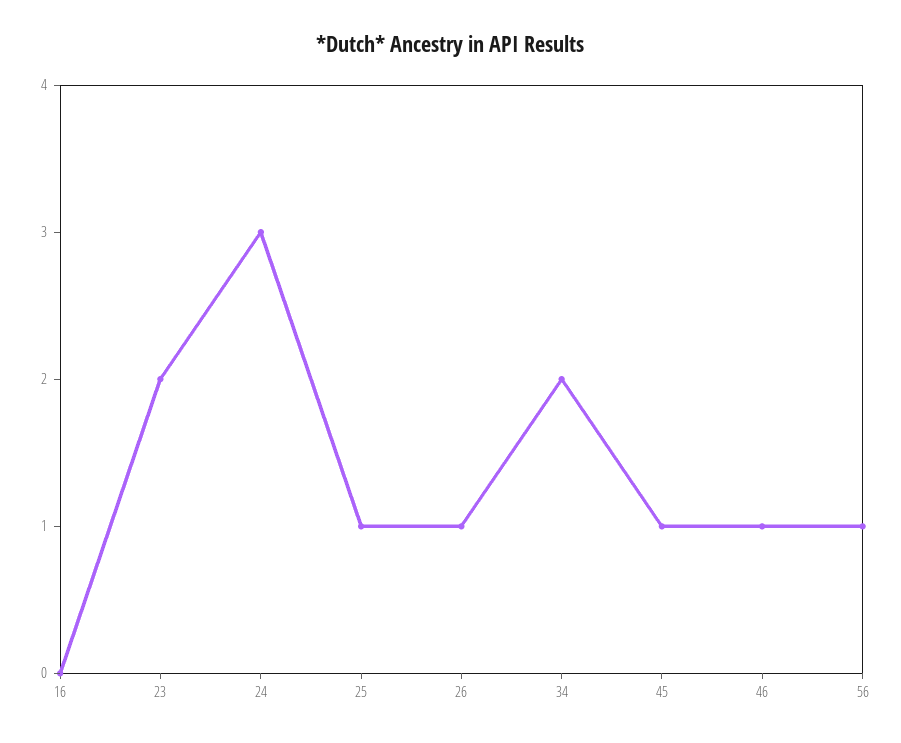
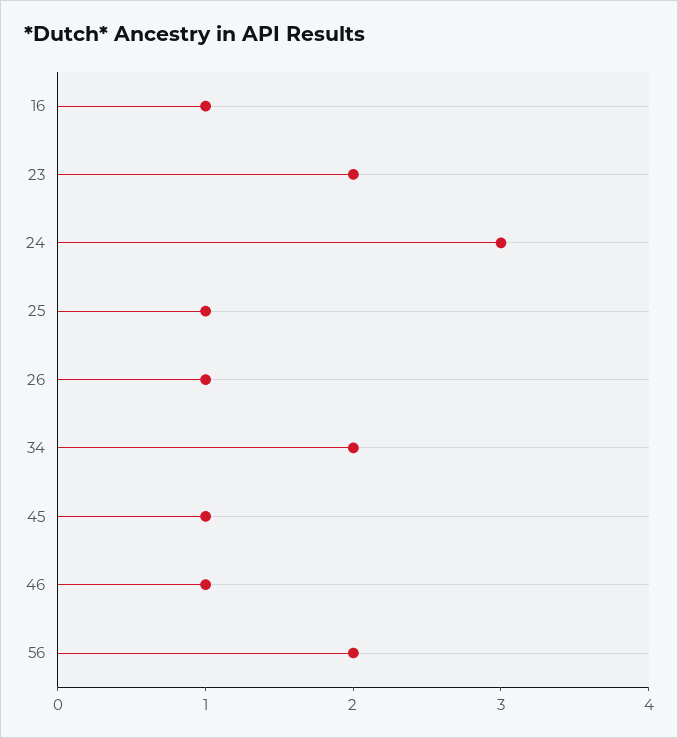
16: 0 -> 1
56: 1 -> 2

